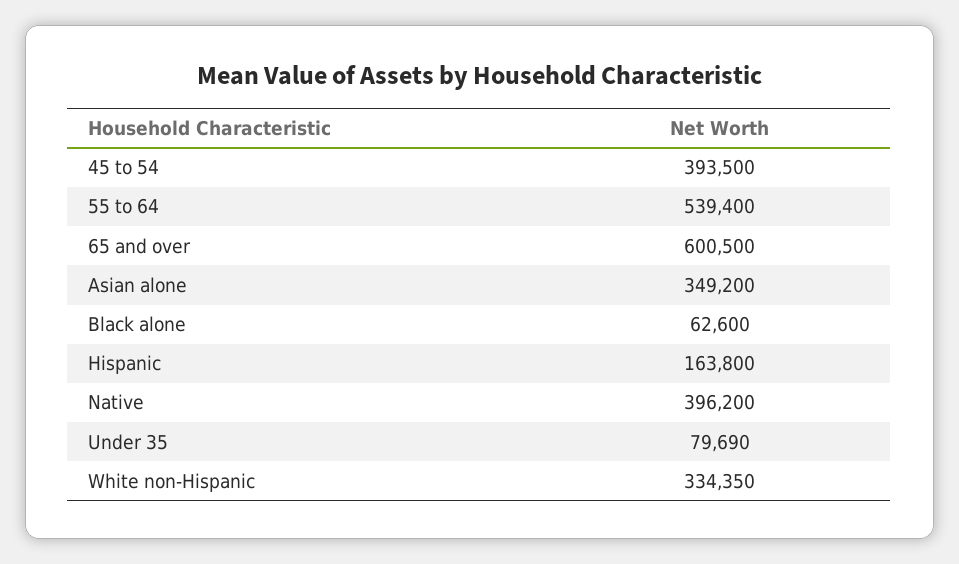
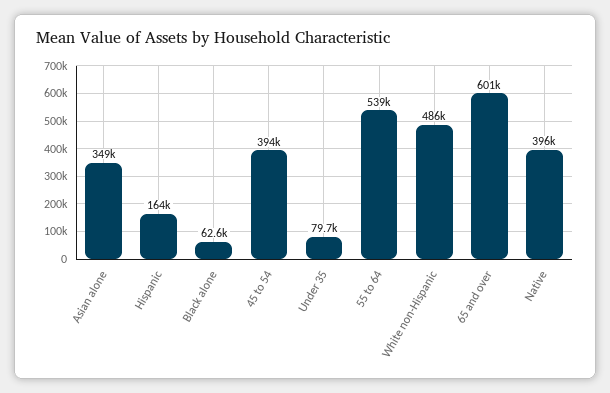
White non-Hispanic: 334350 -> 486000

